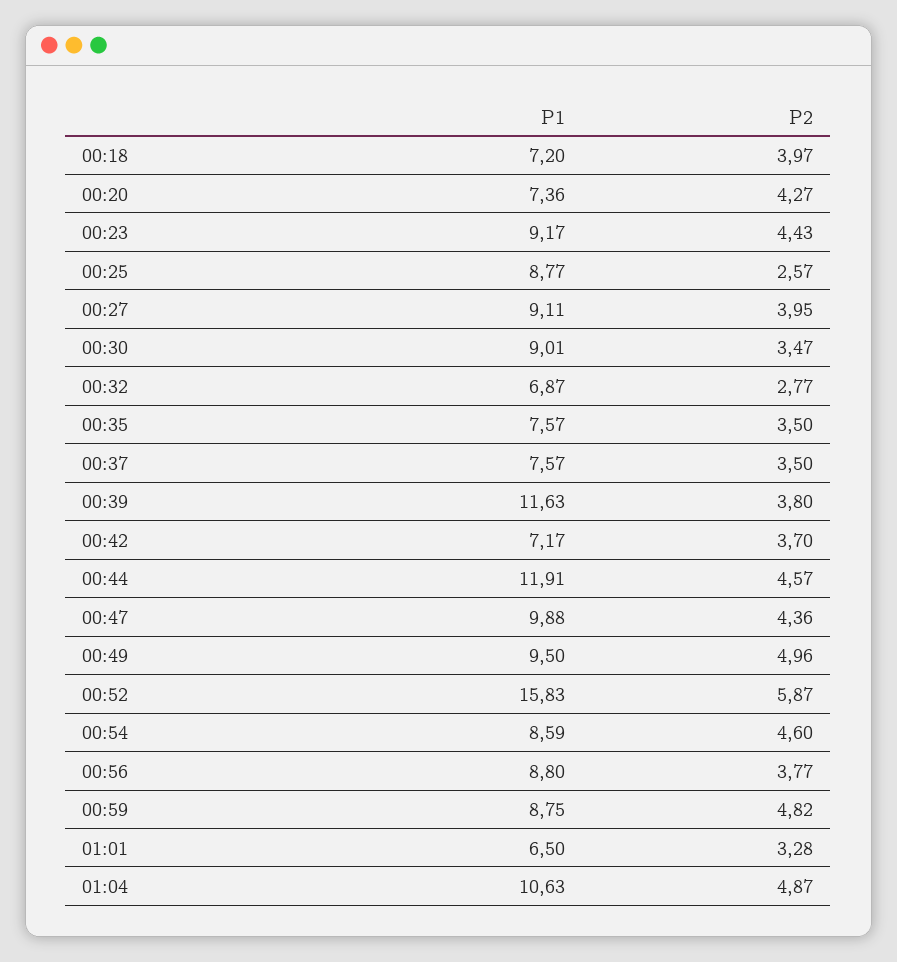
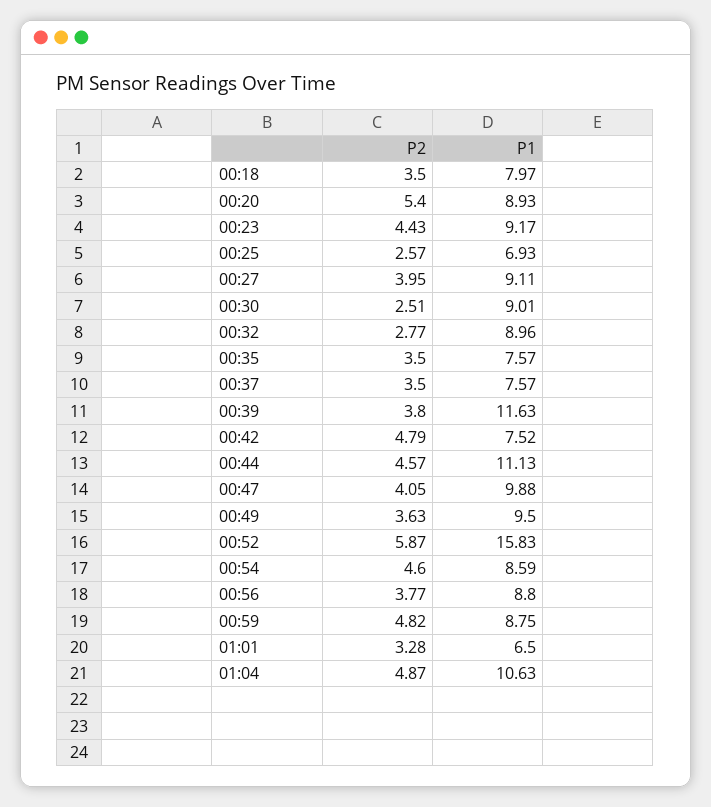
P1, 00:18: 7.2 -> 7.97
P2, 00:18: 3.97 -> 3.5
P1, 00:20: 7.36 -> 8.93
P2, 00:20: 4.27 -> 5.4
P1, 00:25: 8.77 -> 6.93
P2, 00:30: 3.47 -> 2.51
P1, 00:32: 6.87 -> 8.96
P1, 00:42: 7.17 -> 7.52
P2, 00:42: 3.7 -> 4.79
P1, 00:44: 11.91 -> 11.13
P2, 00:47: 4.36 -> 4.05
P2, 00:49: 4.96 -> 3.63

